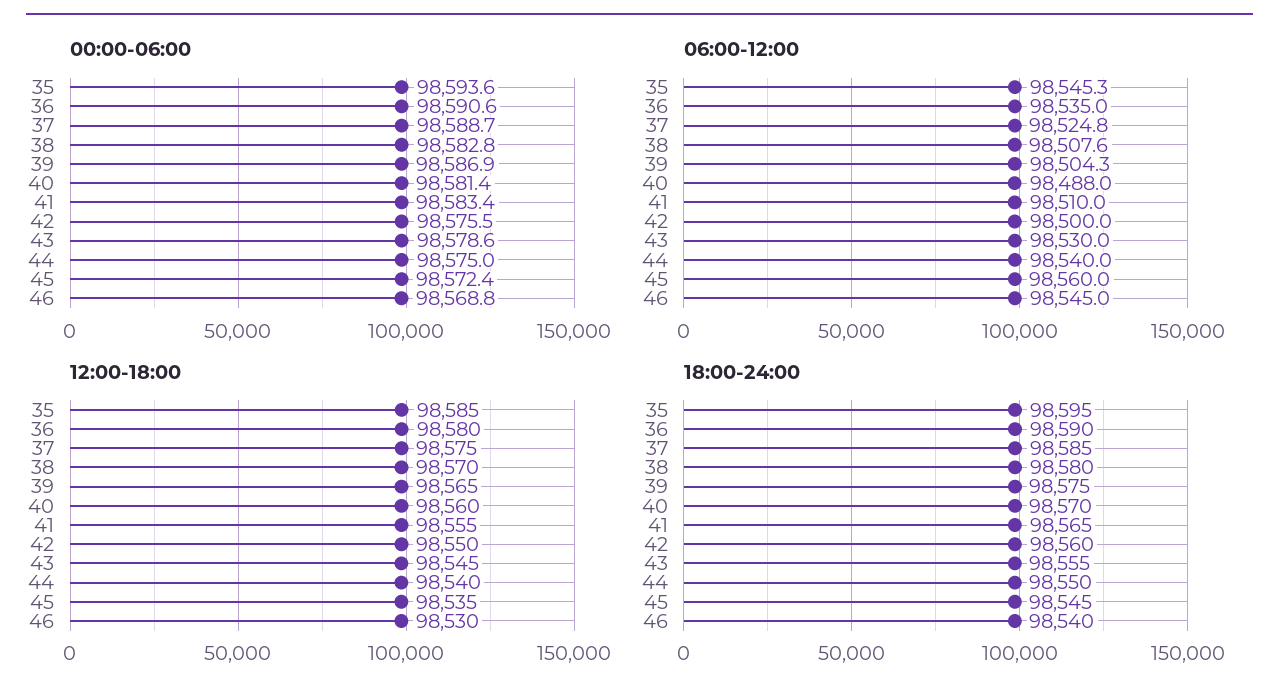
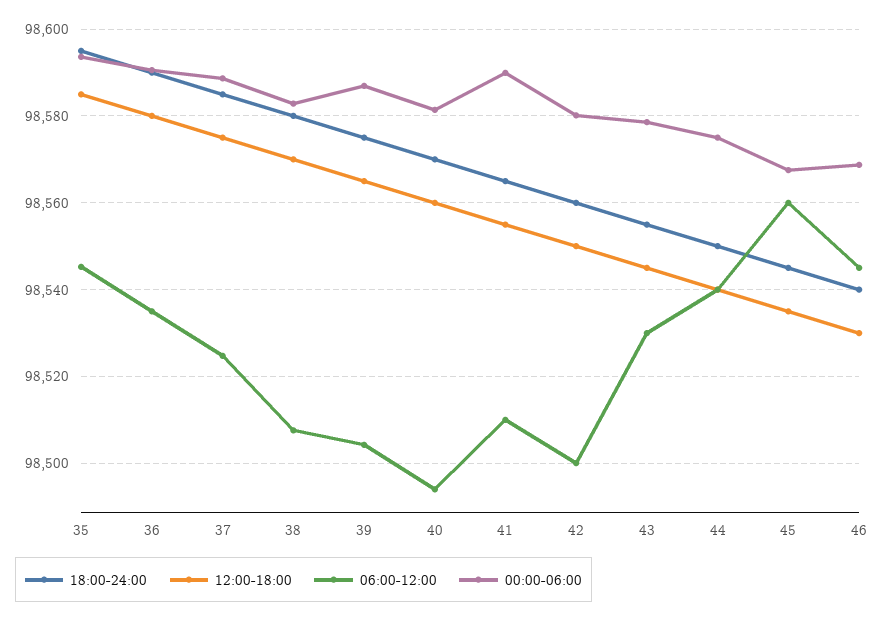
00:00-06:00, 41: 98583.4 -> 98590
00:00-06:00, 42: 98575.5 -> 98580
00:00-06:00, 45: 98572.4 -> 98568
06:00-12:00, 40: 98488 -> 98494

